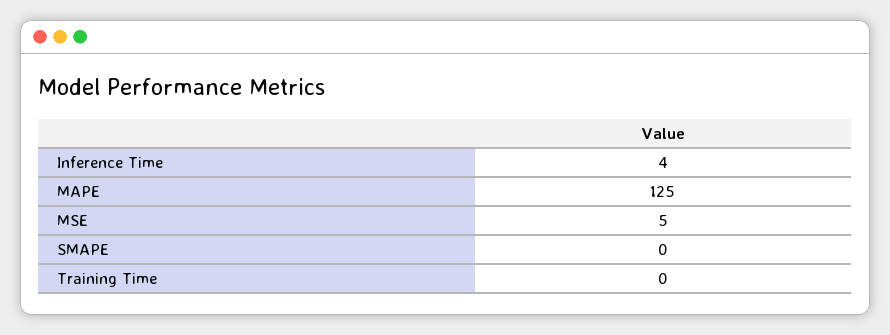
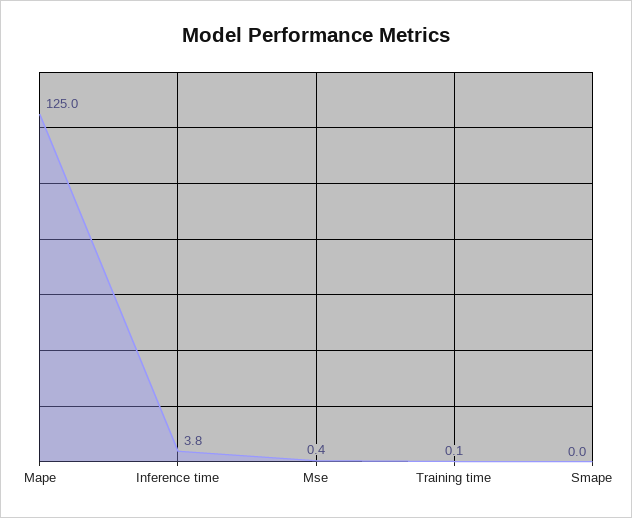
MSE: 5 -> 0.4

